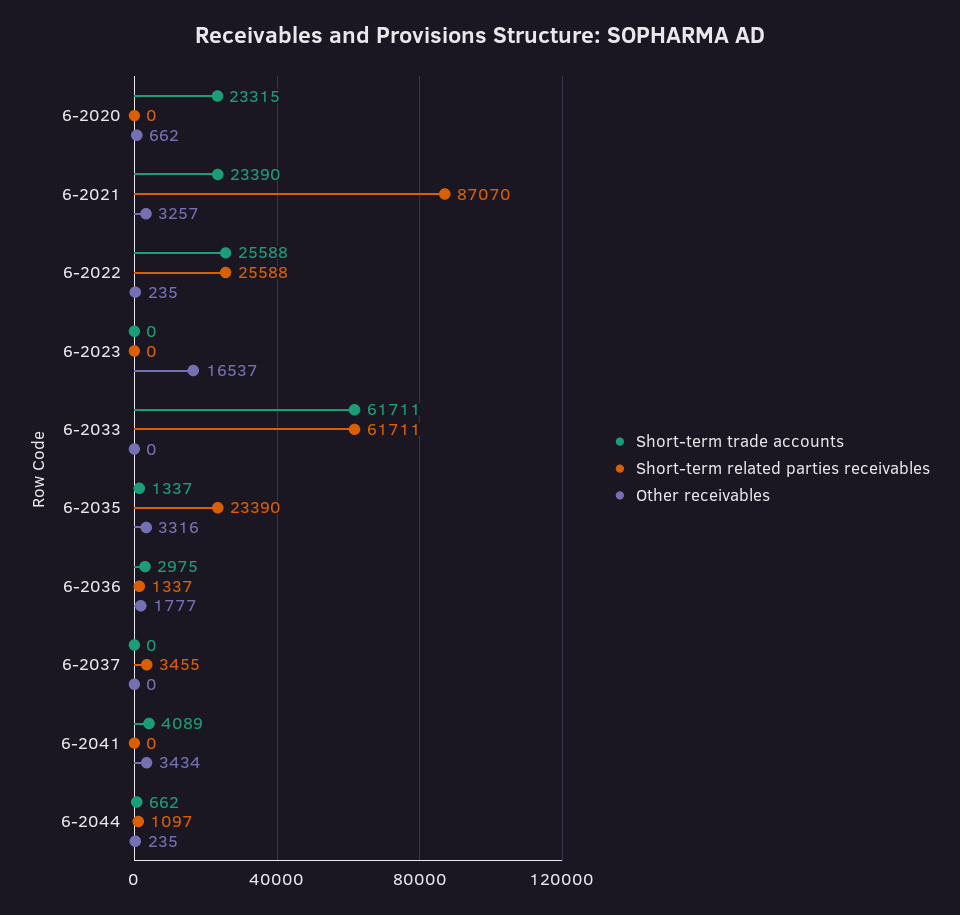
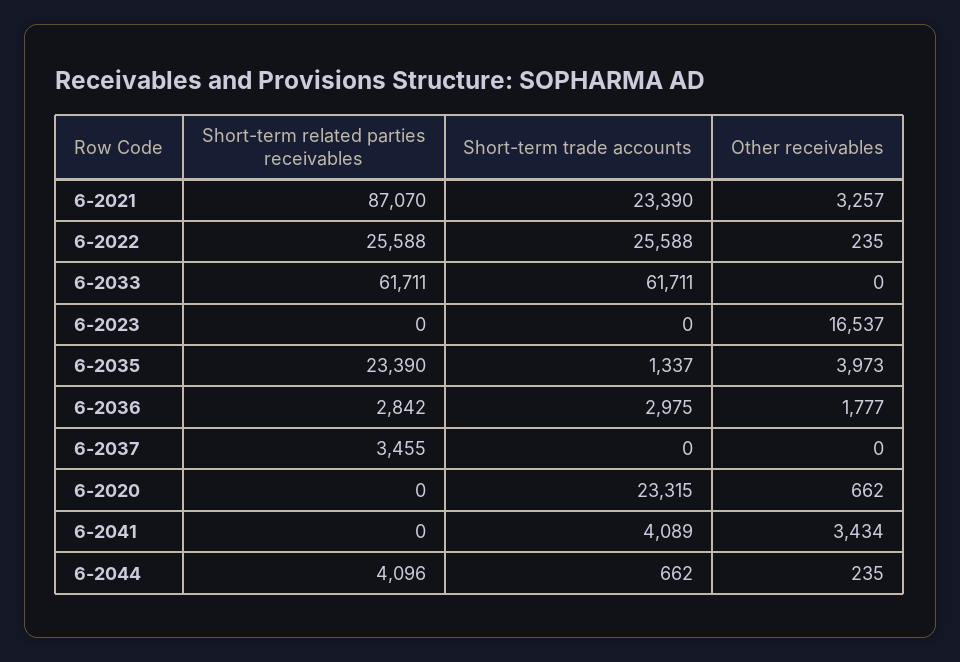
Other receivables, 6-2035: 3316 -> 3973
Short-term related parties receivables, 6-2036: 1337 -> 2842
Short-term related parties receivables, 6-2044: 1097 -> 4096

